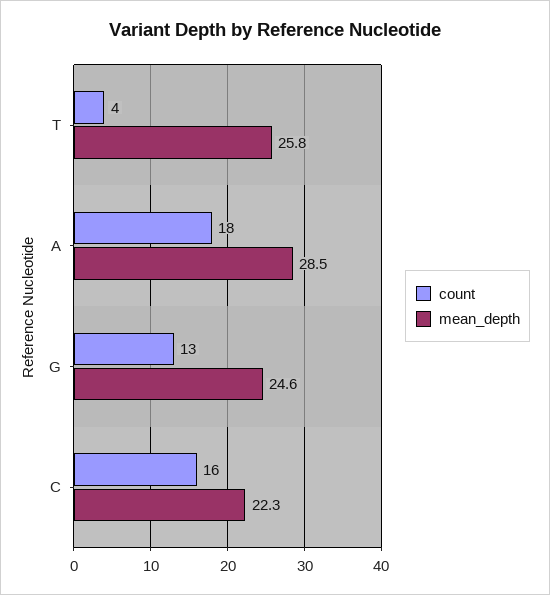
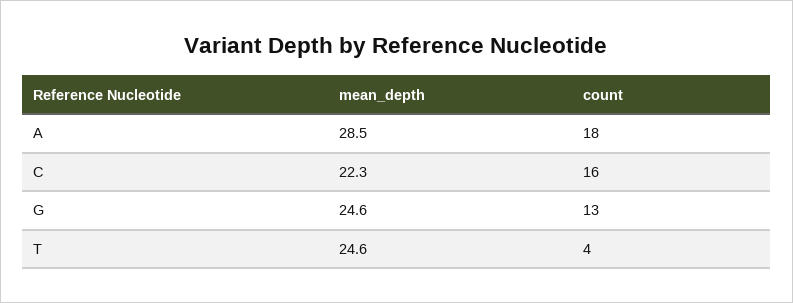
mean_depth, T: 25.8 -> 24.6

